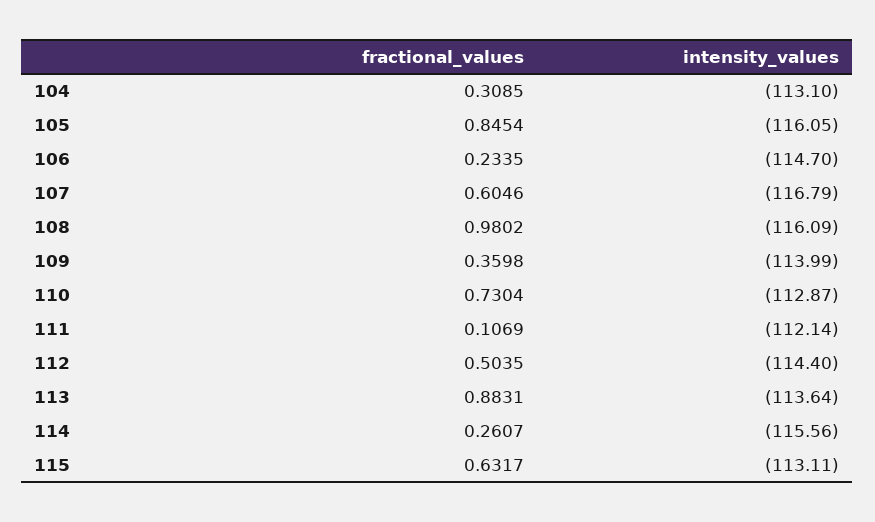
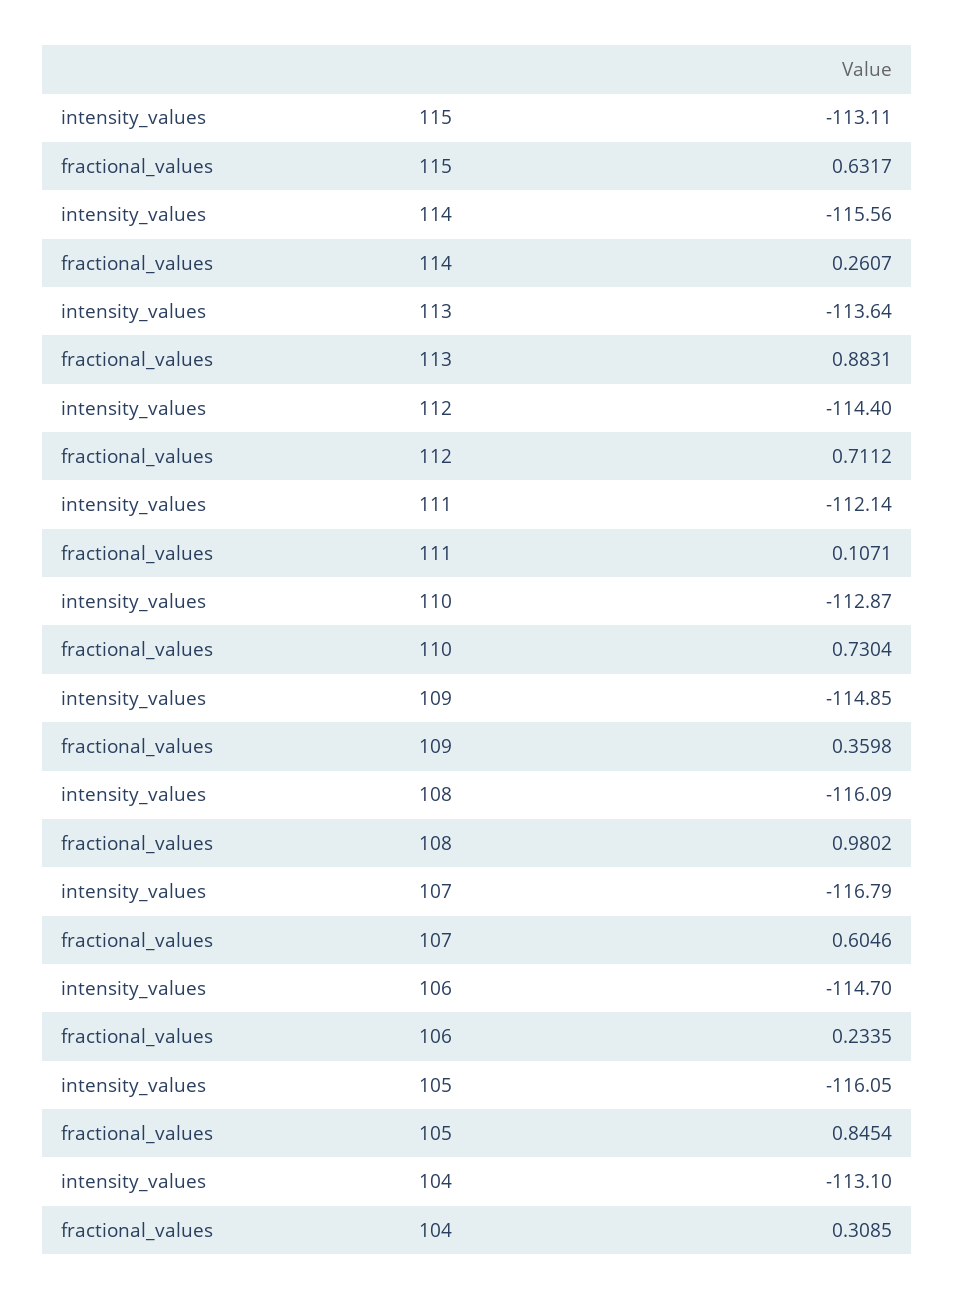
intensity_values, 109: -113.99 -> -114.85
fractional_values, 111: 0.1069 -> 0.1071
fractional_values, 112: 0.5035 -> 0.7112

